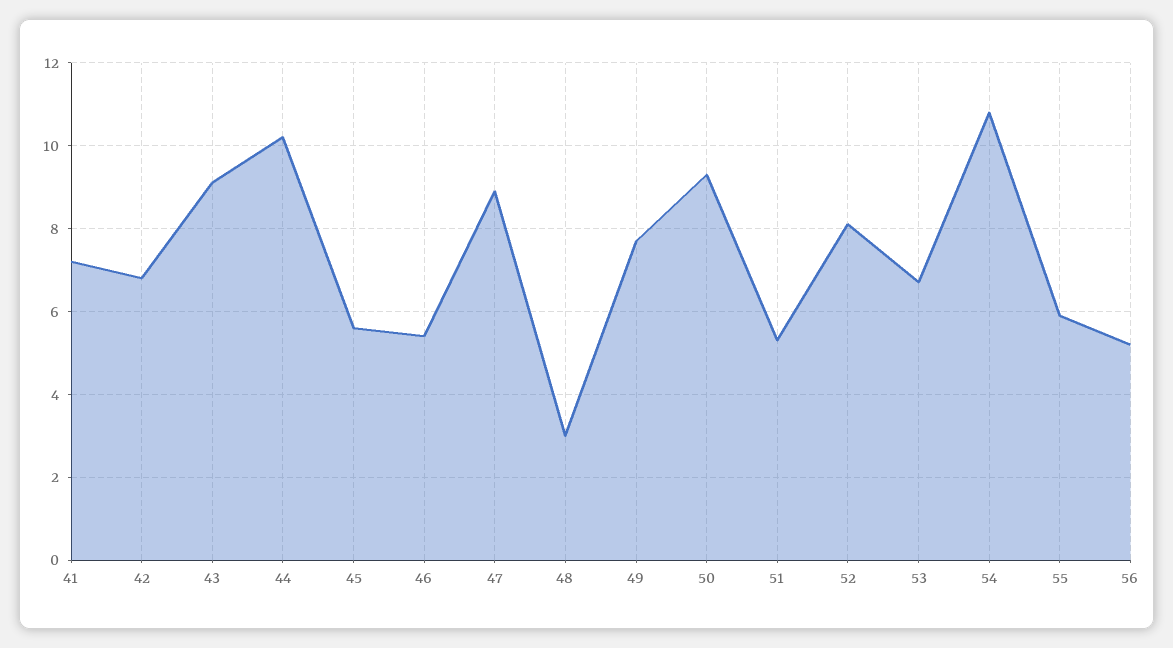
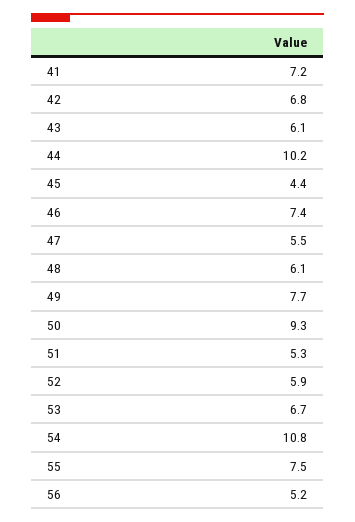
43: 9 -> 6.1
45: 5.5 -> 4.4
46: 5.5 -> 7.4
47: 9 -> 5.5
48: 3 -> 6.1
52: 8 -> 5.9
55: 6 -> 7.5

